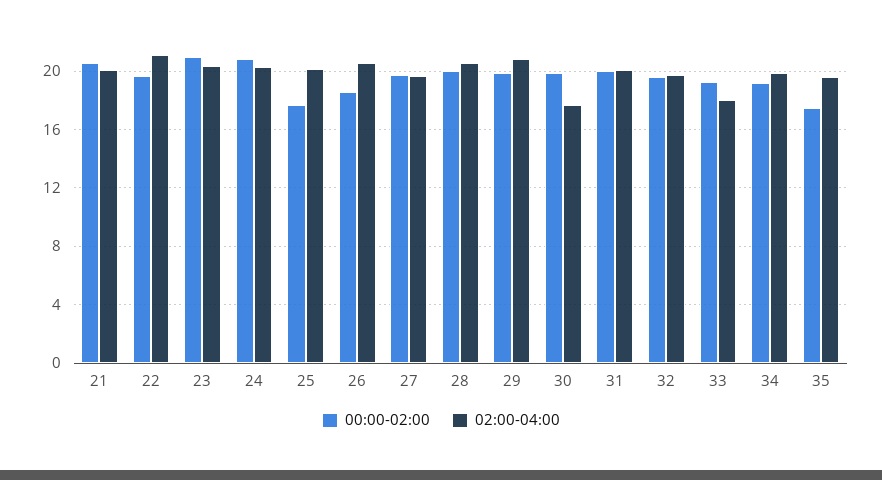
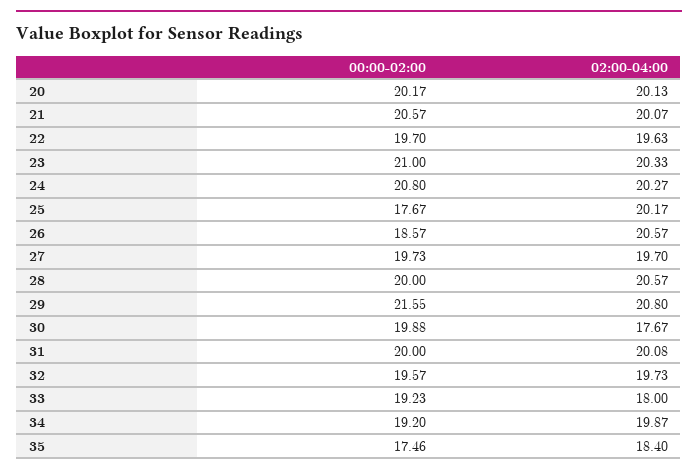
02:00-04:00, 22: 21 -> 19.63
00:00-02:00, 29: 20 -> 21.55
02:00-04:00, 35: 19.5 -> 18.4
00:00-02:00, 20: none -> 20.17
02:00-04:00, 20: none -> 20.13

